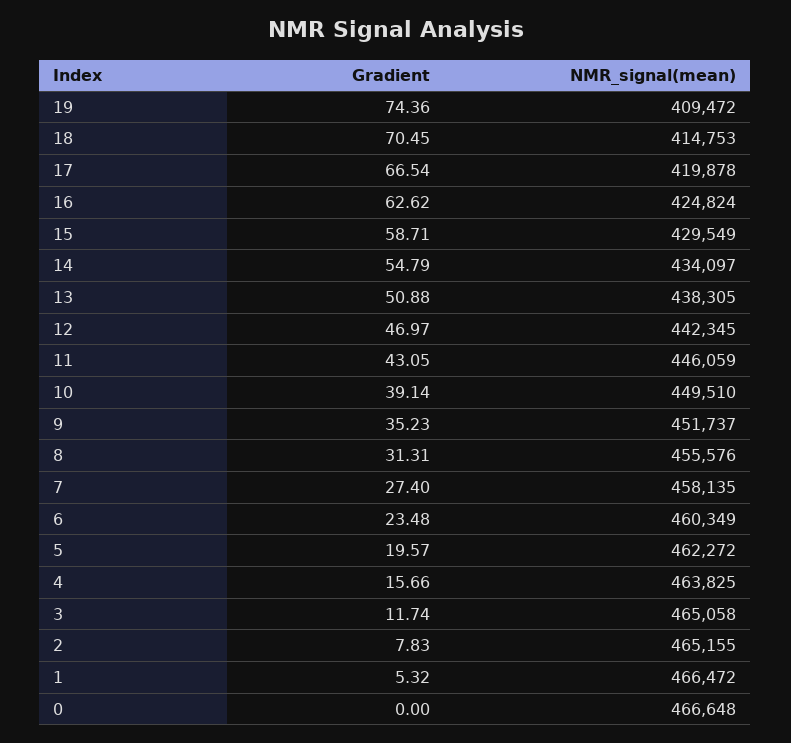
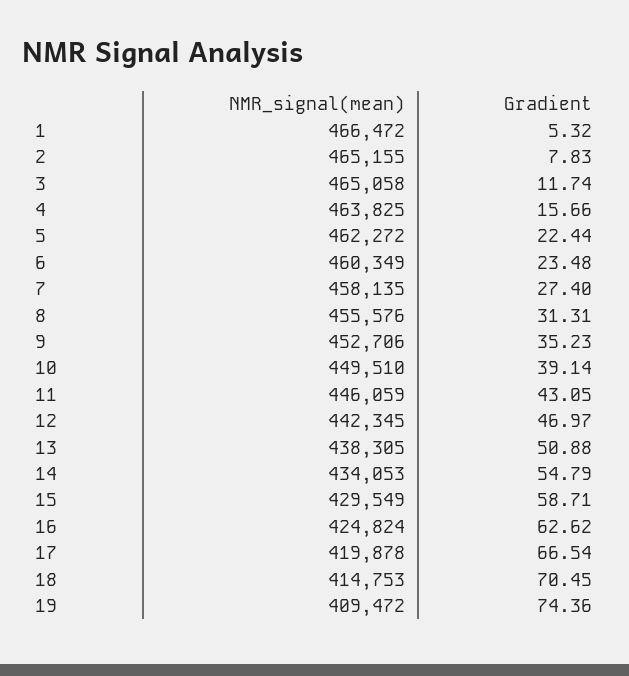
NMR_signal(mean), 14: 434097 -> 434053
NMR_signal(mean), 9: 451737 -> 452706
Gradient, 5: 19.57 -> 22.44
Gradient, 0: 0 -> none
NMR_signal(mean), 0: 466648 -> none

